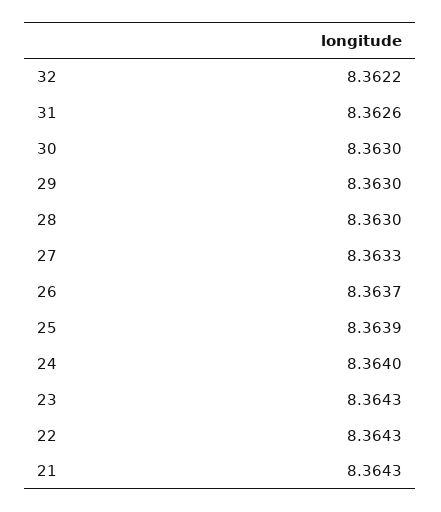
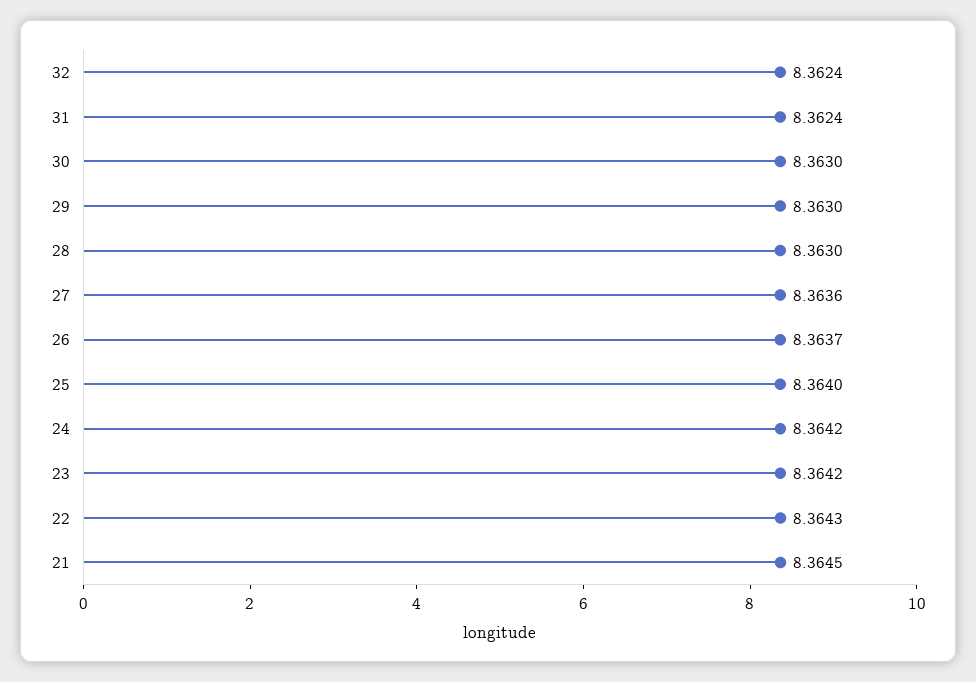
32: 8.3622 -> 8.3624
31: 8.3626 -> 8.3624
27: 8.3633 -> 8.3636
25: 8.3639 -> 8.364
24: 8.364 -> 8.3642
23: 8.3643 -> 8.3642
21: 8.3643 -> 8.3645

